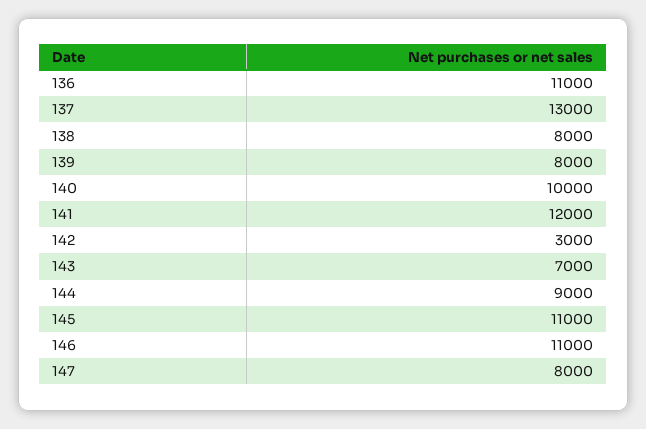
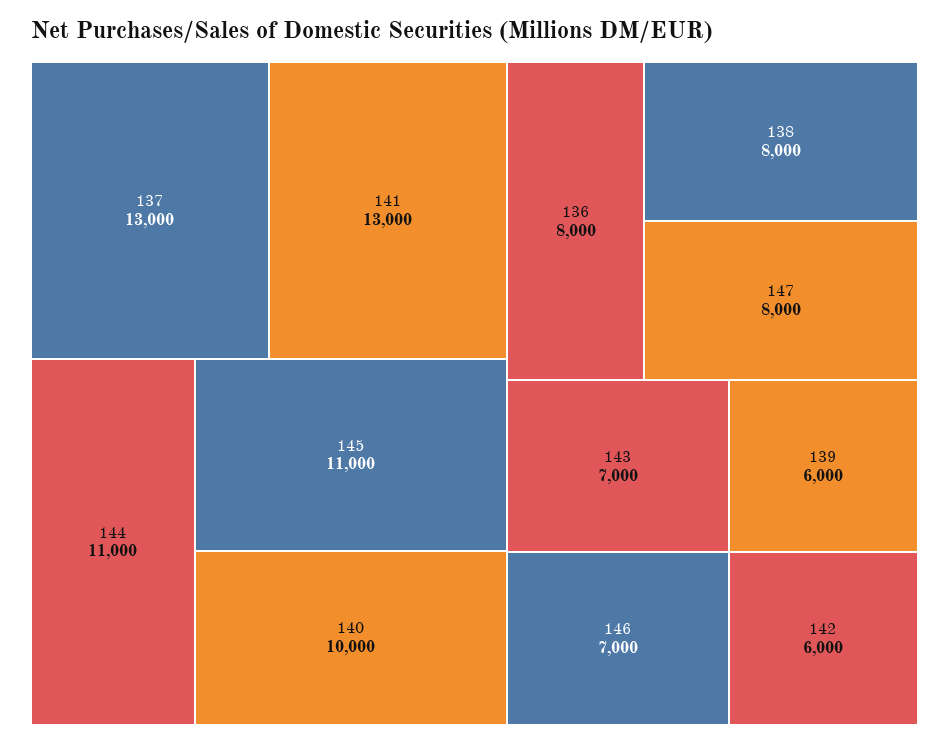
136: 11000 -> 8000
139: 8000 -> 6000
141: 12000 -> 13000
142: 3000 -> 6000
144: 9000 -> 11000
146: 11000 -> 7000

